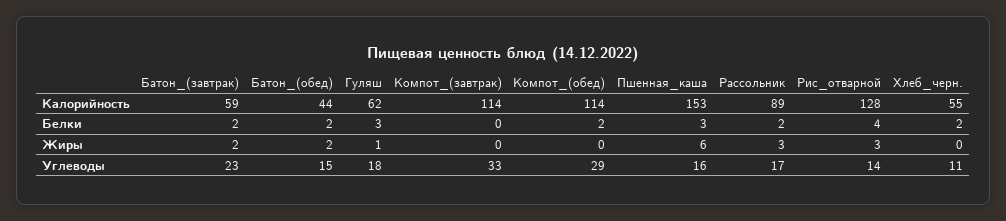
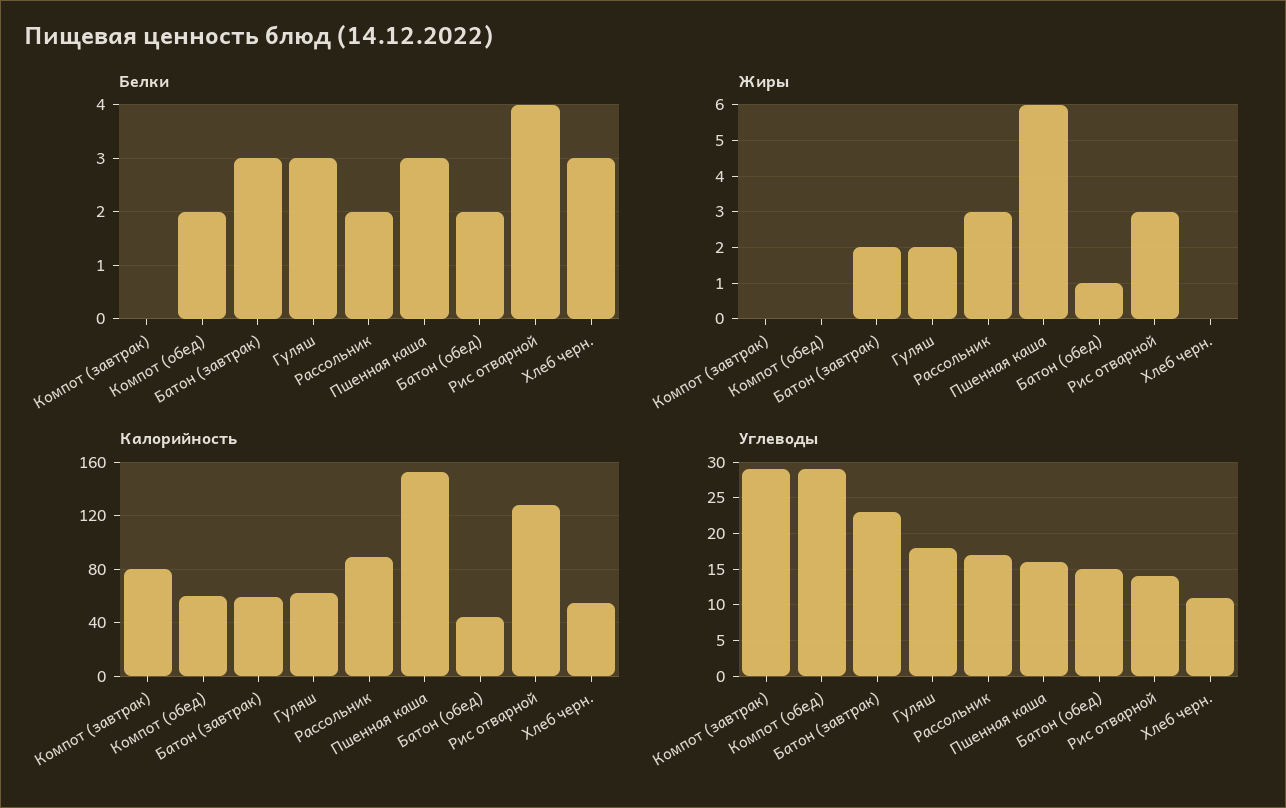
Калорийность, Компот_(завтрак): 114 -> 80
Калорийность, Компот_(обед): 114 -> 60
Белки, Батон_(завтрак): 2 -> 3
Белки, Хлеб_черн.: 2 -> 3
Жиры, Батон_(обед): 2 -> 1
Жиры, Гуляш: 1 -> 2
Углеводы, Компот_(завтрак): 33 -> 29

